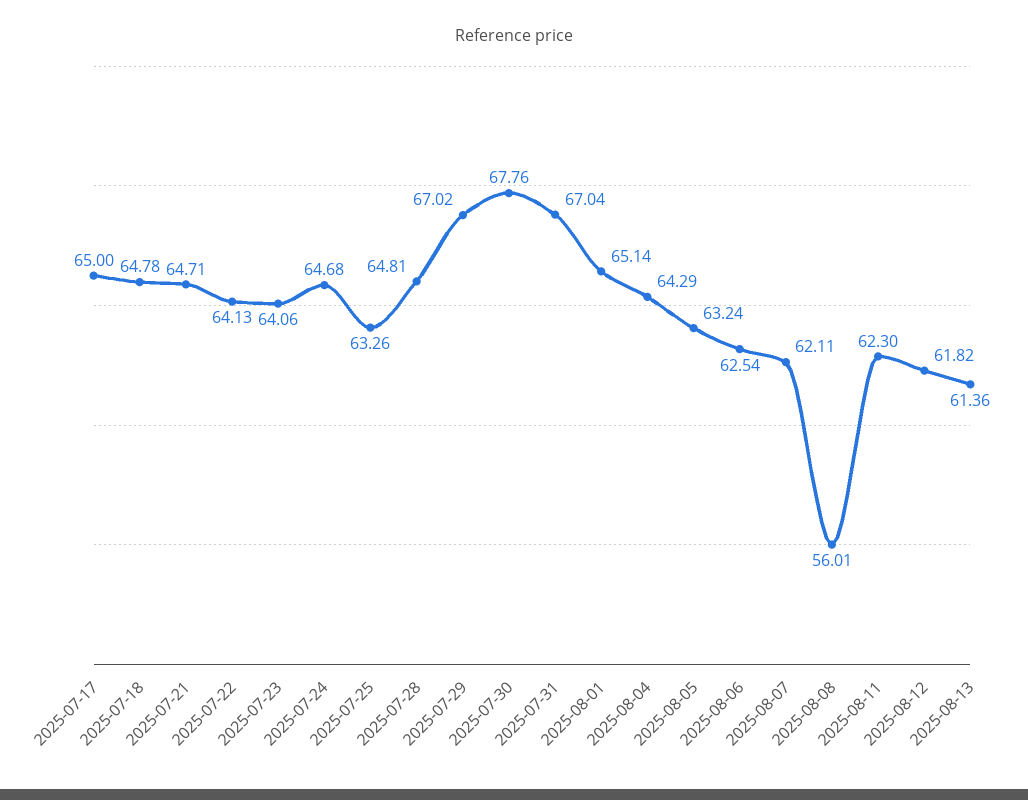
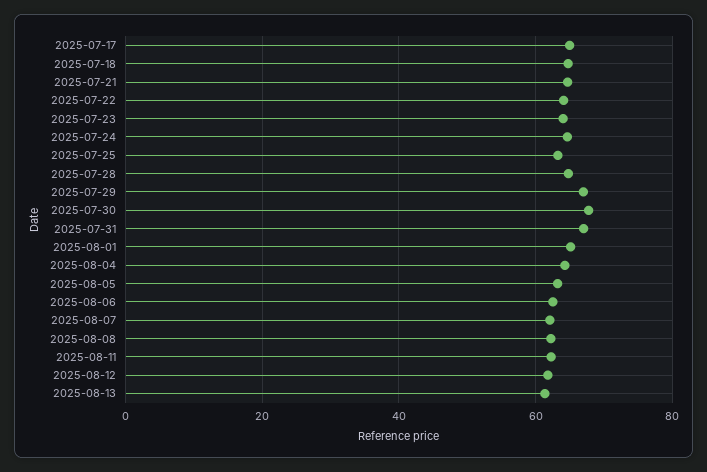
2025-08-08: 56.01 -> 62

